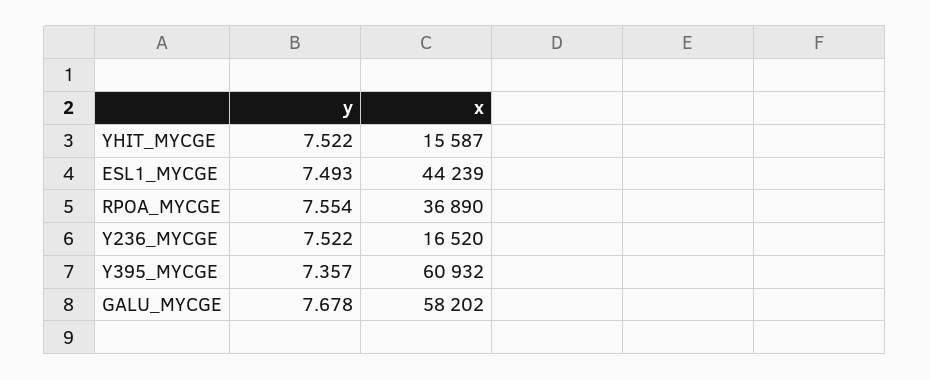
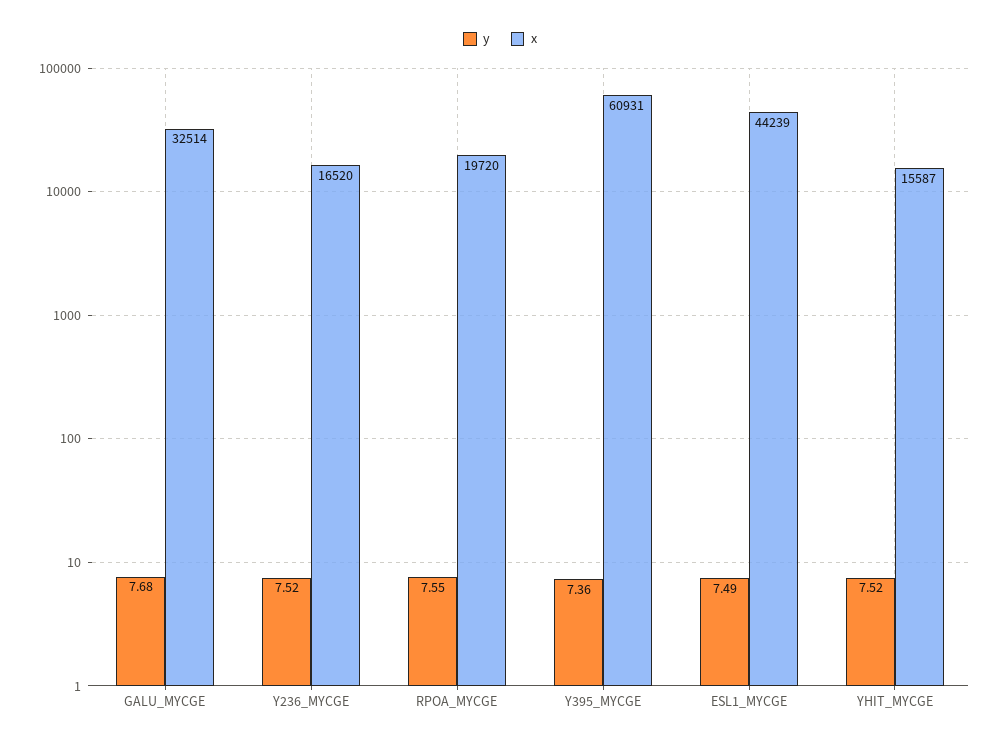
x, RPOA_MYCGE: 36890 -> 19720
x, Y395_MYCGE: 60932 -> 60931
x, GALU_MYCGE: 58202 -> 32514

